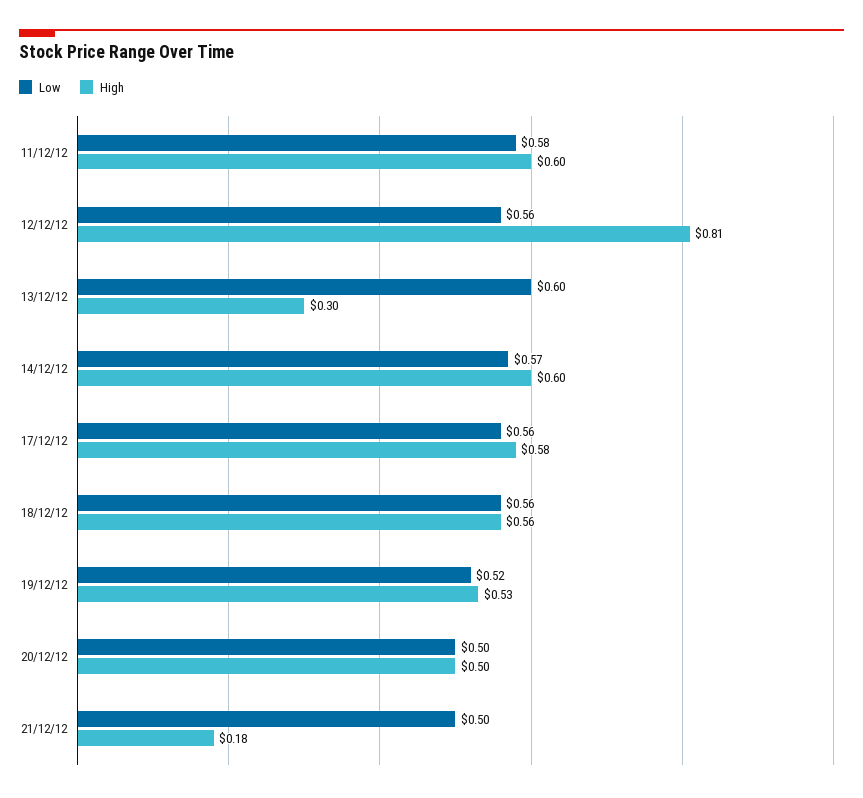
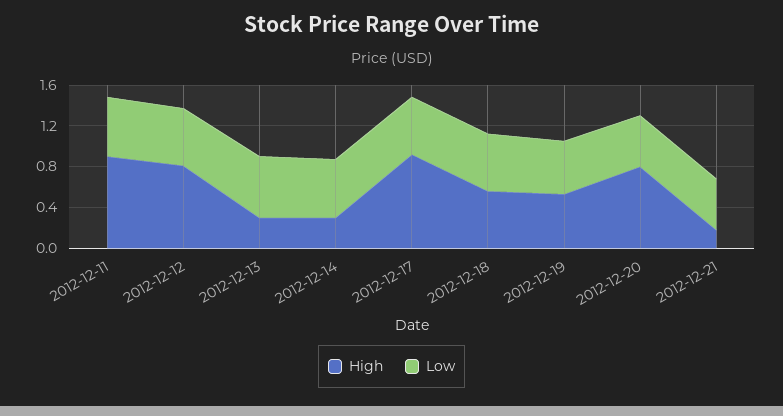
High, 11/12/12: 0.6 -> 0.9
High, 14/12/12: 0.6 -> 0.3
High, 17/12/12: 0.58 -> 0.9
High, 20/12/12: 0.5 -> 0.8

